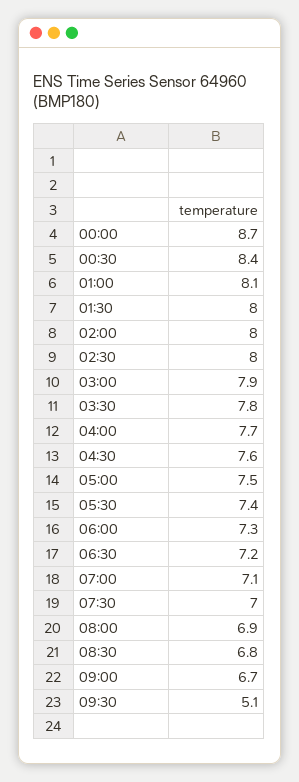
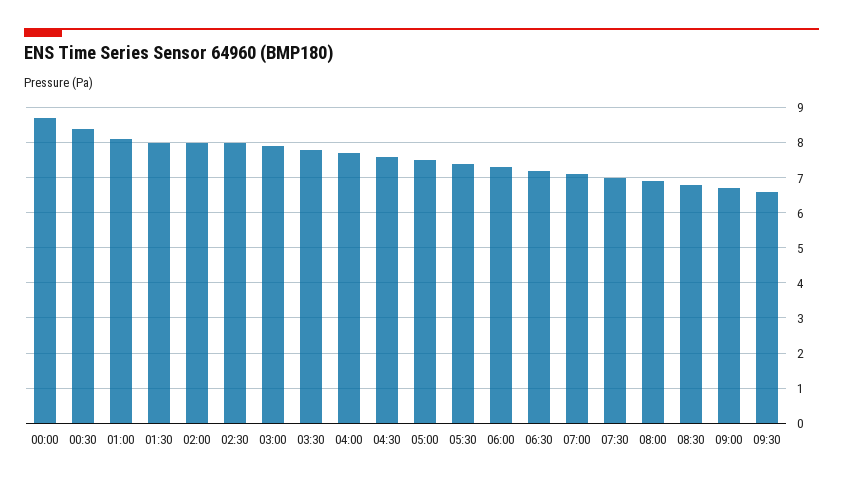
09:30: 5.1 -> 6.5

